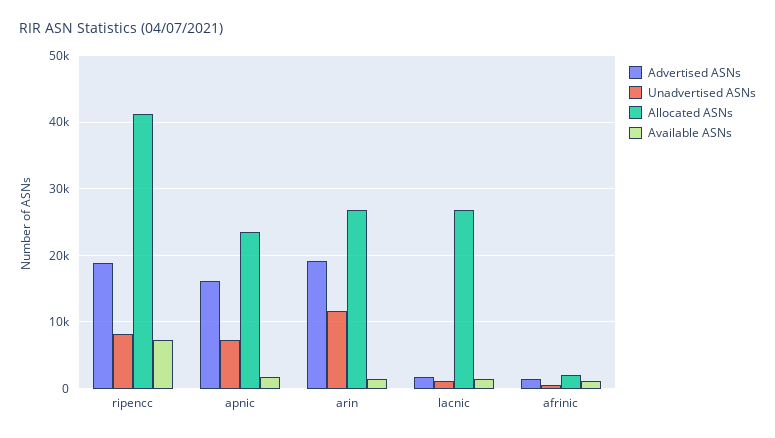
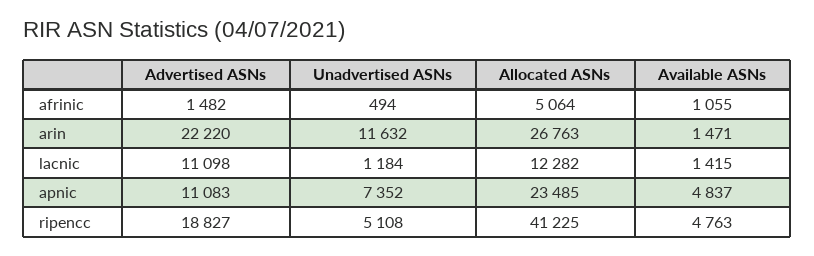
Unadvertised ASNs, ripencc: 8000 -> 5108
Available ASNs, ripencc: 7000 -> 4763
Advertised ASNs, apnic: 16000 -> 11083
Available ASNs, apnic: 2000 -> 4837
Advertised ASNs, arin: 19000 -> 22220
Advertised ASNs, lacnic: 2000 -> 11098
Allocated ASNs, lacnic: 27000 -> 12282
Allocated ASNs, afrinic: 2000 -> 5064

